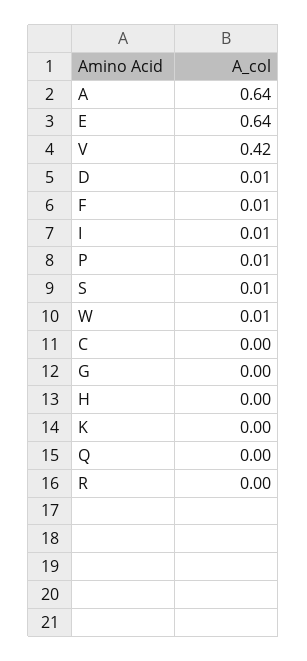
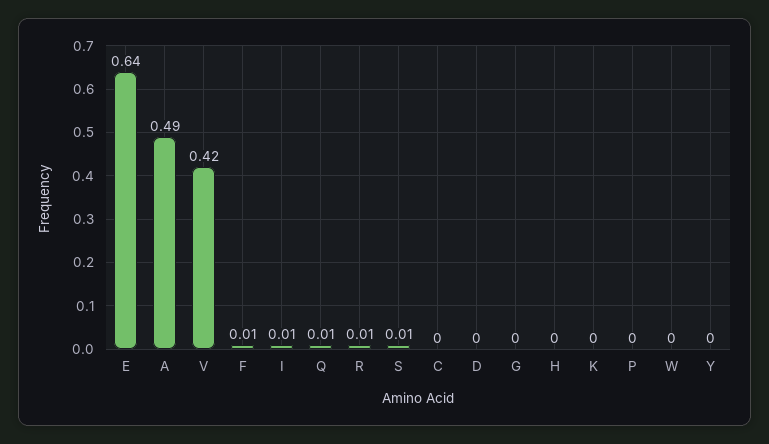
A: 0.64 -> 0.49
D: 0.01 -> 0
P: 0.01 -> 0
W: 0.01 -> 0
Q: 0 -> 0.01
R: 0 -> 0.01
Y: none -> 0

